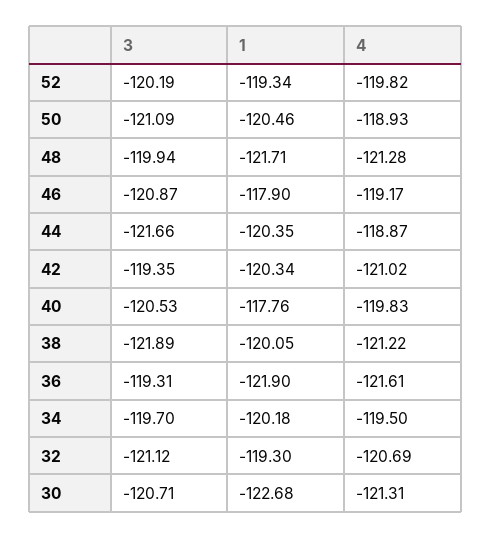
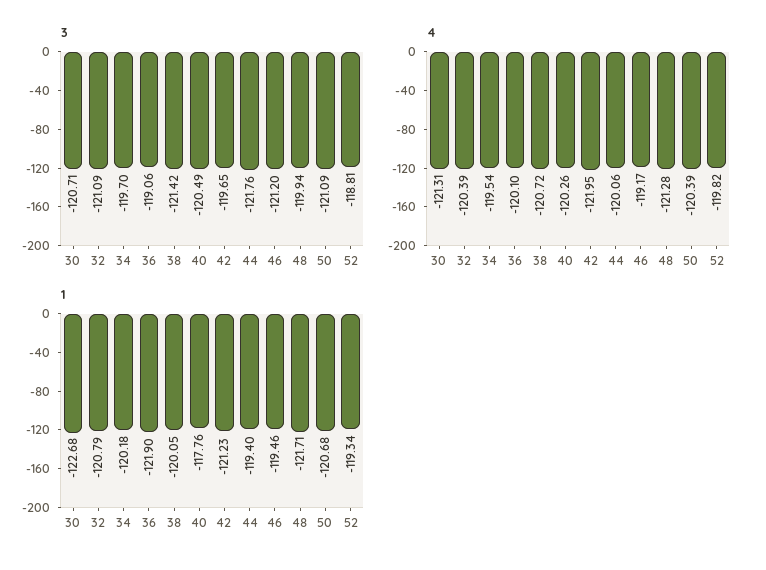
3, 52: -120.19 -> -118.81
1, 50: -120.46 -> -120.68
4, 50: -118.93 -> -120.39
3, 46: -120.87 -> -121.2
1, 46: -117.9 -> -119.46
3, 44: -121.66 -> -121.76
1, 44: -120.35 -> -119.4
4, 44: -118.87 -> -120.06
3, 42: -119.35 -> -119.65
1, 42: -120.34 -> -121.23
4, 42: -121.02 -> -121.95
3, 40: -120.53 -> -120.49
4, 40: -119.83 -> -120.26
3, 38: -121.89 -> -121.42
4, 38: -121.22 -> -120.72
3, 36: -119.31 -> -119.06
4, 36: -121.61 -> -120.1
4, 34: -119.5 -> -119.54
3, 32: -121.12 -> -121.09
1, 32: -119.3 -> -120.79
4, 32: -120.69 -> -120.39

